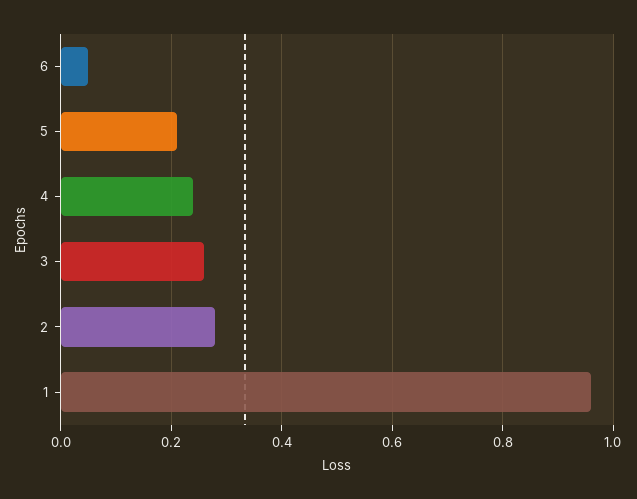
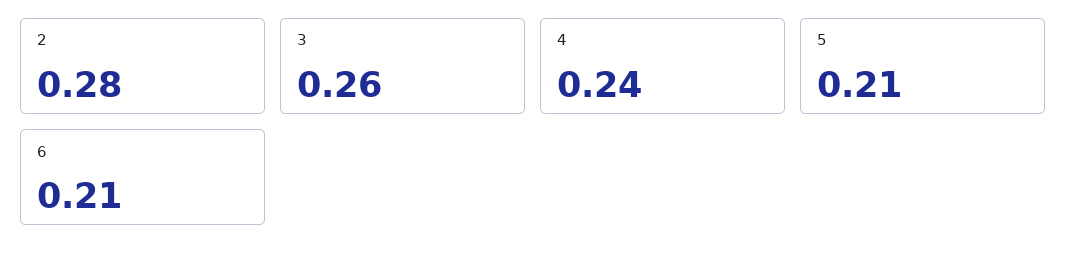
6: 0.05 -> 0.21
1: 0.95 -> none

